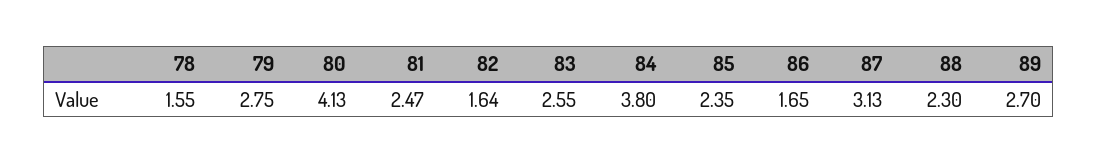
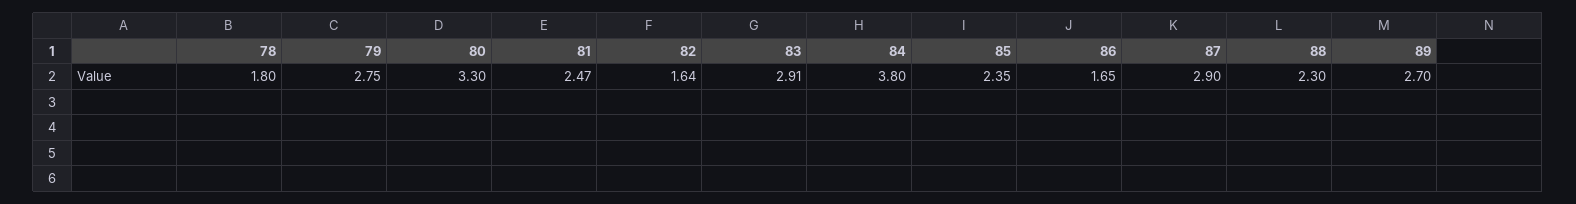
78: 1.55 -> 1.8
80: 4.13 -> 3.3
83: 2.55 -> 2.91
87: 3.13 -> 2.9

